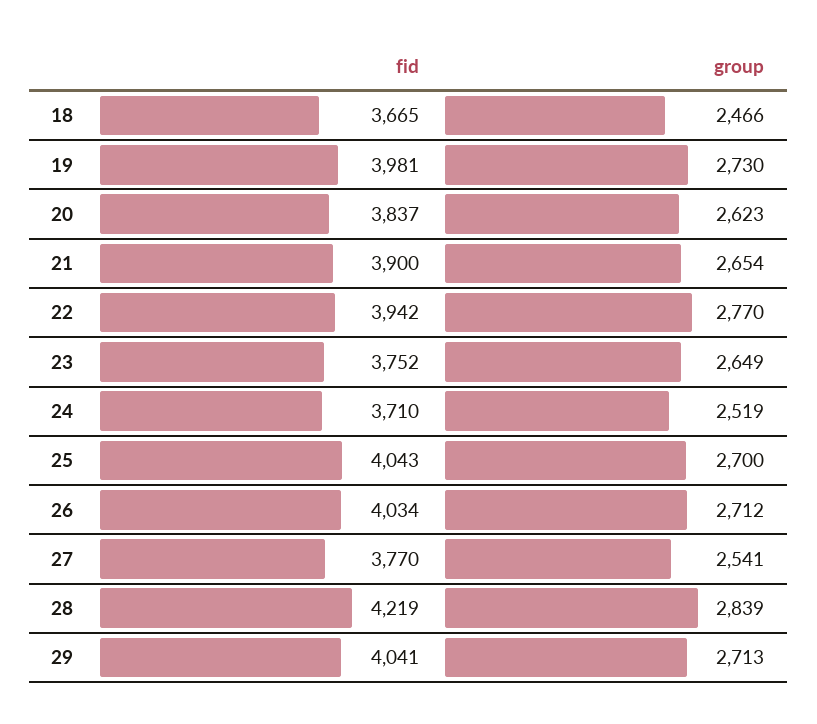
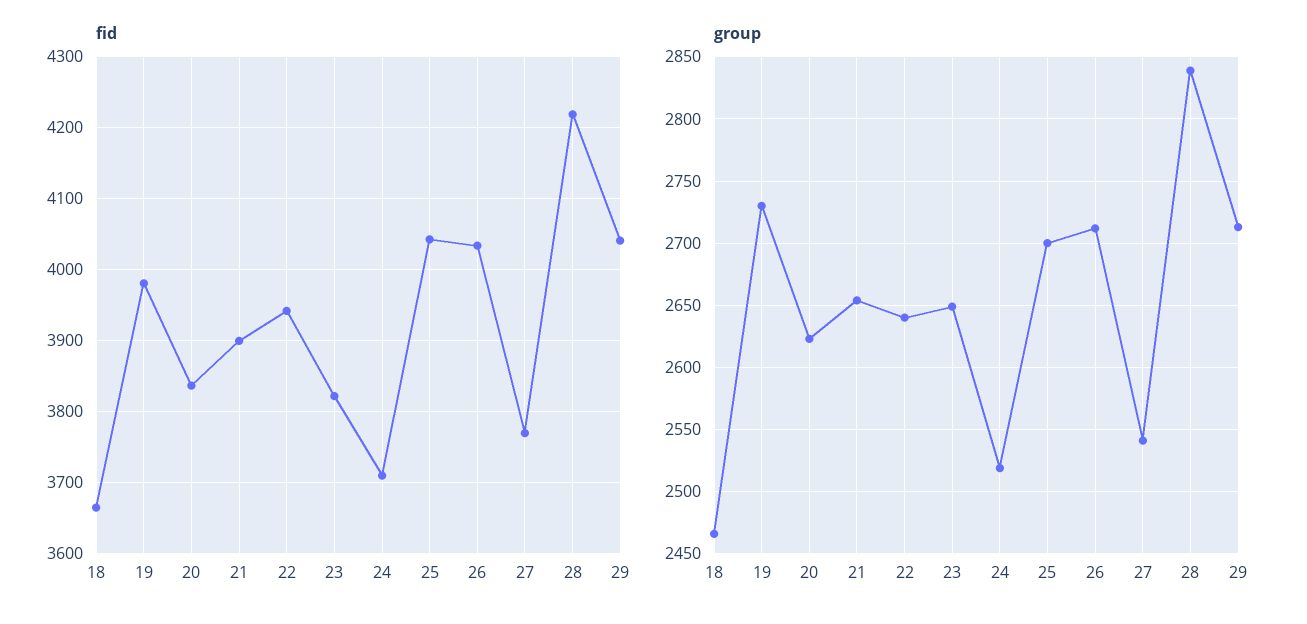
group, 22: 2770 -> 2640
fid, 23: 3752 -> 3820

